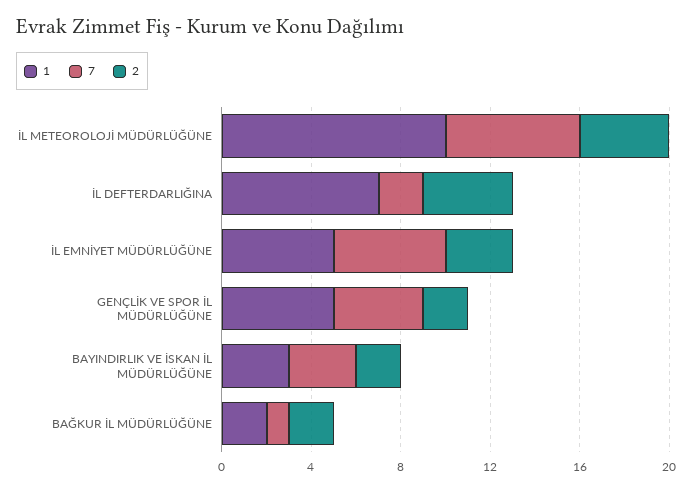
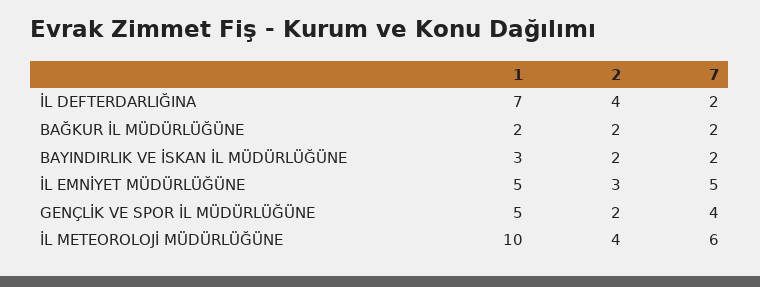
7, BAYINDIRLIK VE İSKAN İL MÜDÜRLÜĞÜNE: 3 -> 2
7, BAĞKUR İL MÜDÜRLÜĞÜNE: 1 -> 2

